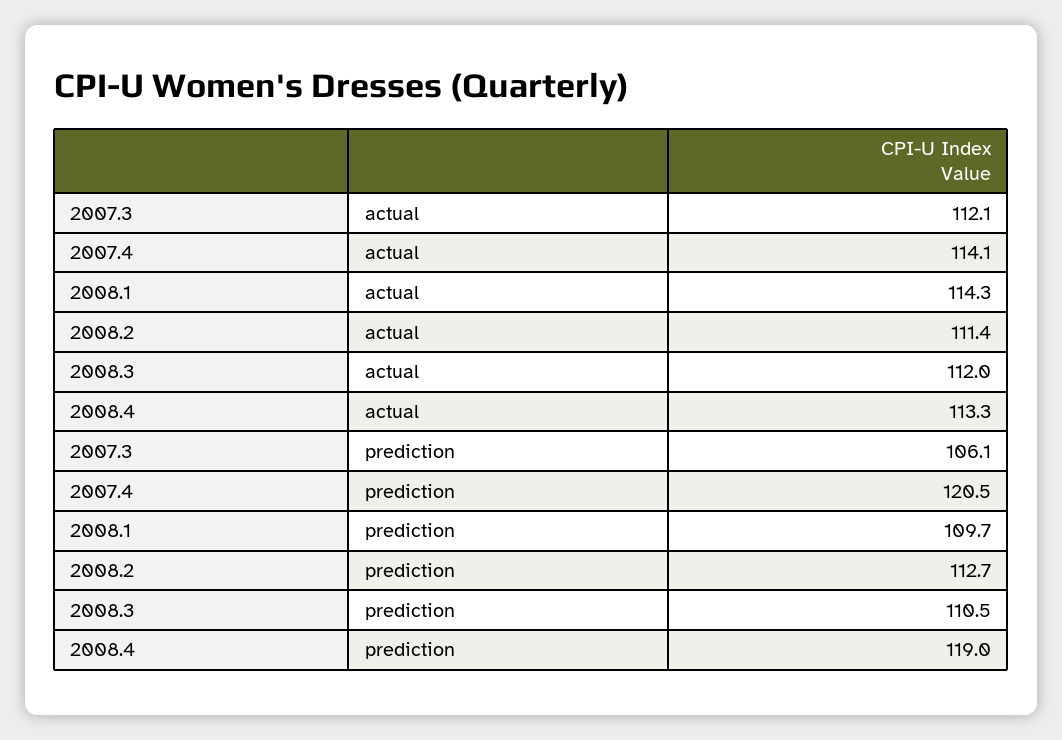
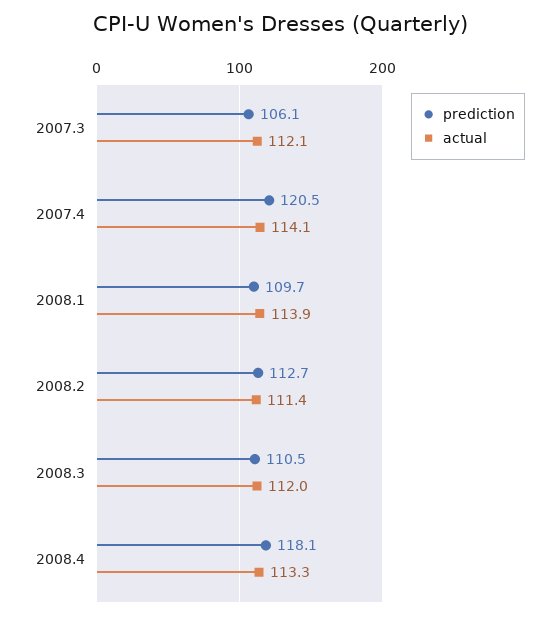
actual, 2008.1: 114.3 -> 113.9
prediction, 2008.4: 119 -> 118.1

